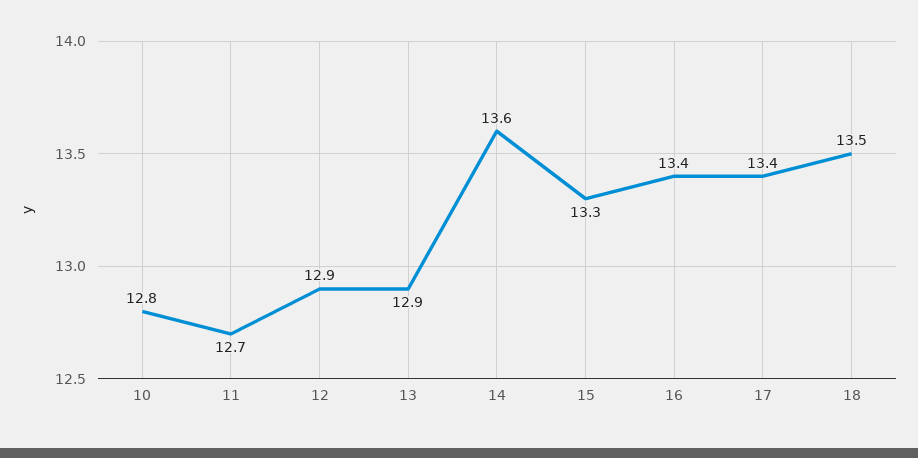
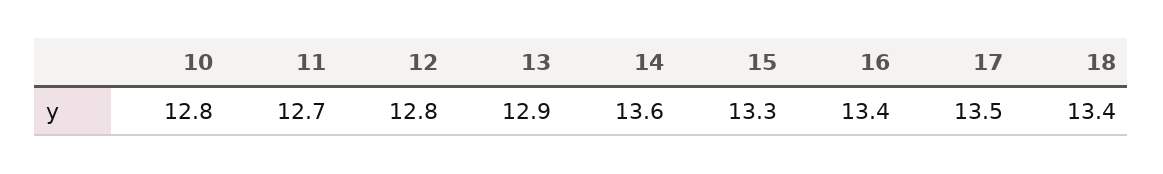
12: 12.9 -> 12.8
17: 13.4 -> 13.5
18: 13.5 -> 13.4

